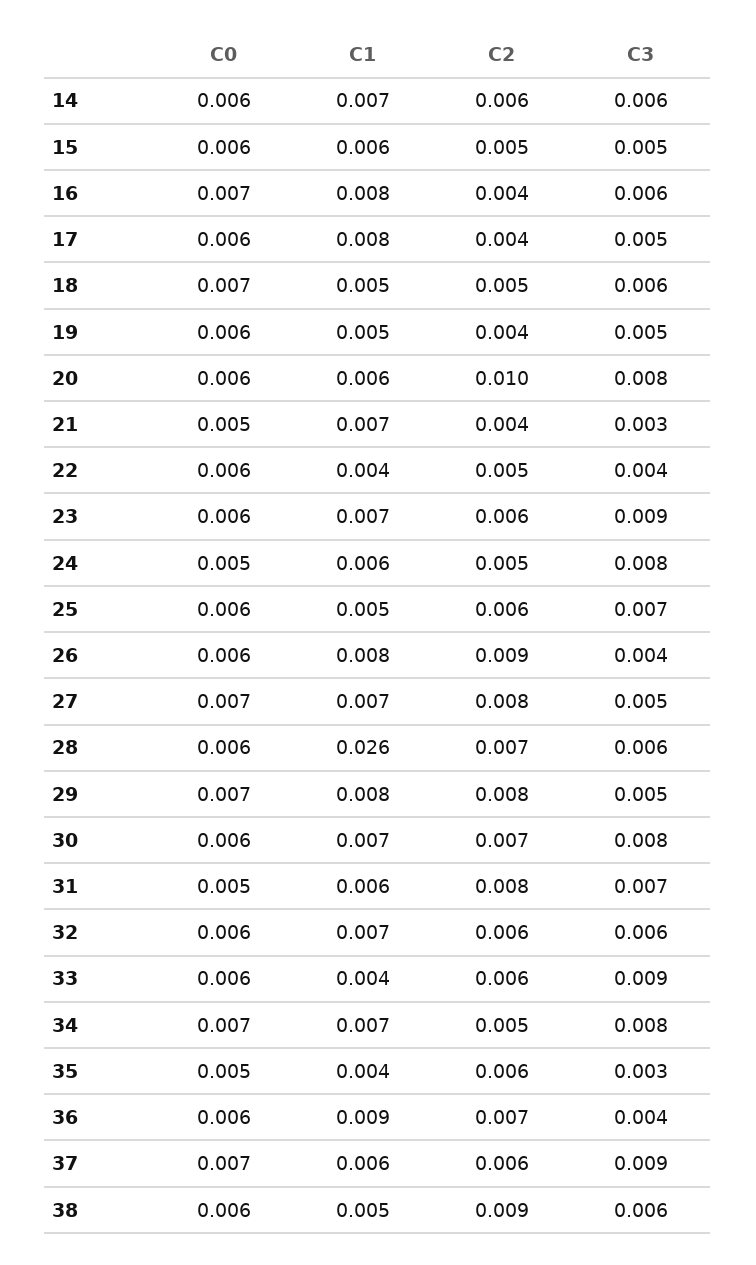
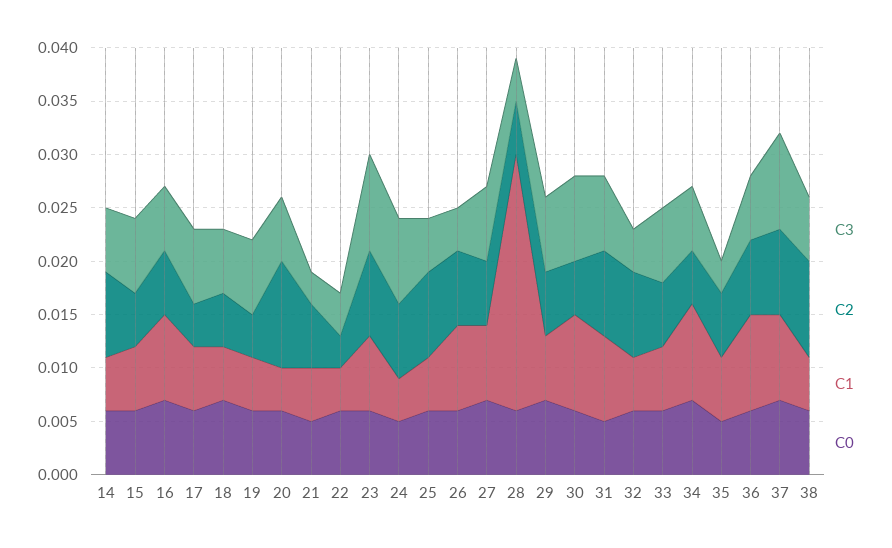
C1, 14: 0.007 -> 0.005
C2, 14: 0.006 -> 0.008
C3, 15: 0.005 -> 0.007
C2, 16: 0.004 -> 0.006
C1, 17: 0.008 -> 0.006
C3, 17: 0.005 -> 0.007
C3, 19: 0.005 -> 0.007
C1, 20: 0.006 -> 0.004
C3, 20: 0.008 -> 0.006
C1, 21: 0.007 -> 0.005
C2, 21: 0.004 -> 0.006
C2, 22: 0.005 -> 0.003
C2, 23: 0.006 -> 0.008
C1, 24: 0.006 -> 0.004
C2, 24: 0.005 -> 0.007
C2, 25: 0.006 -> 0.008
C3, 25: 0.007 -> 0.005
C2, 26: 0.009 -> 0.007
C2, 27: 0.008 -> 0.006
C3, 27: 0.005 -> 0.007
C1, 28: 0.026 -> 0.024
C2, 28: 0.007 -> 0.005
C3, 28: 0.006 -> 0.004
C1, 29: 0.008 -> 0.006
C2, 29: 0.008 -> 0.006
C3, 29: 0.005 -> 0.007
C1, 30: 0.007 -> 0.009
C2, 30: 0.007 -> 0.005
C1, 31: 0.006 -> 0.008
C1, 32: 0.007 -> 0.005
C2, 32: 0.006 -> 0.008
C3, 32: 0.006 -> 0.004
C1, 33: 0.004 -> 0.006
C3, 33: 0.009 -> 0.007
C1, 34: 0.007 -> 0.009
C3, 34: 0.008 -> 0.006
C1, 35: 0.004 -> 0.006
C3, 36: 0.004 -> 0.006
C1, 37: 0.006 -> 0.008
C2, 37: 0.006 -> 0.008

